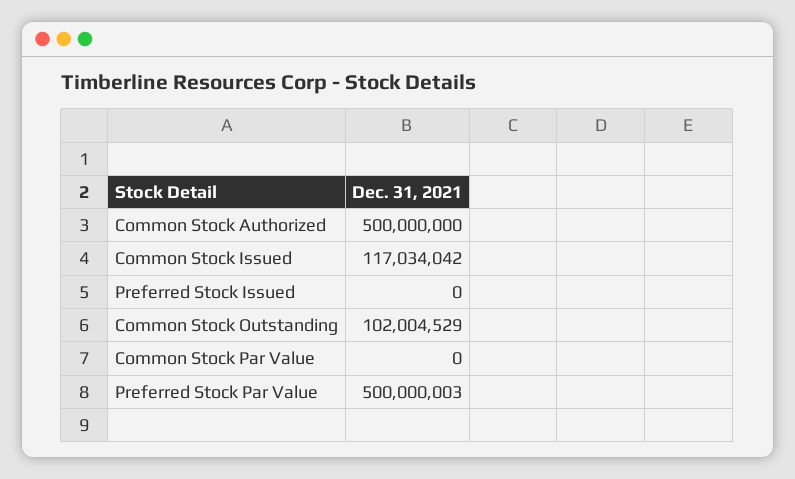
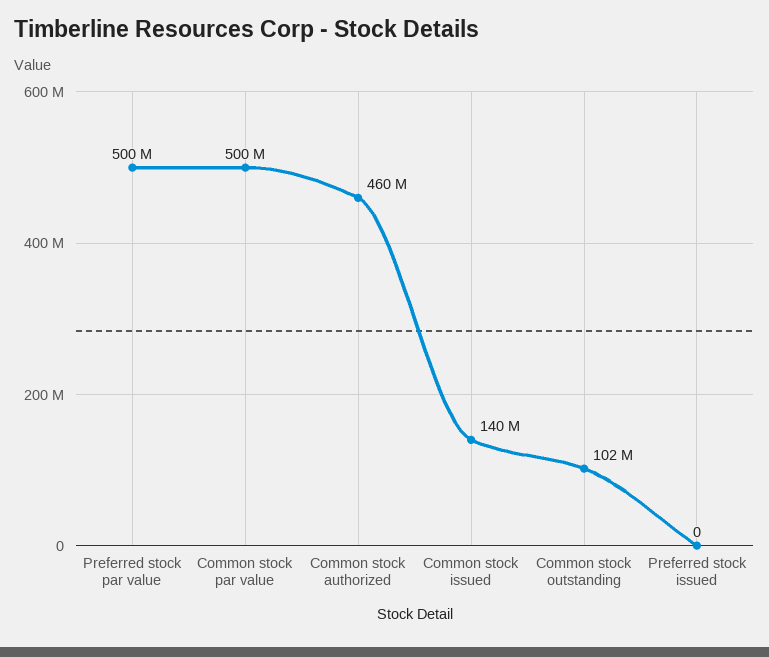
Common Stock Authorized: 500000000 -> 460000000
Common Stock Issued: 117034042 -> 140000000
Common Stock Par Value: 0 -> 500000000

